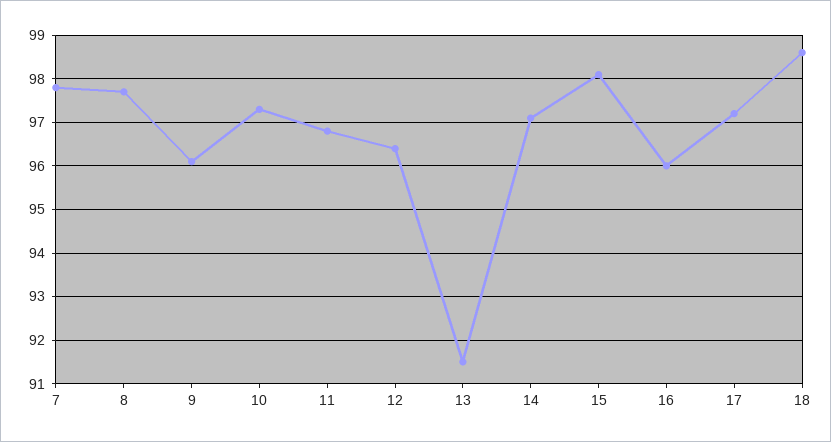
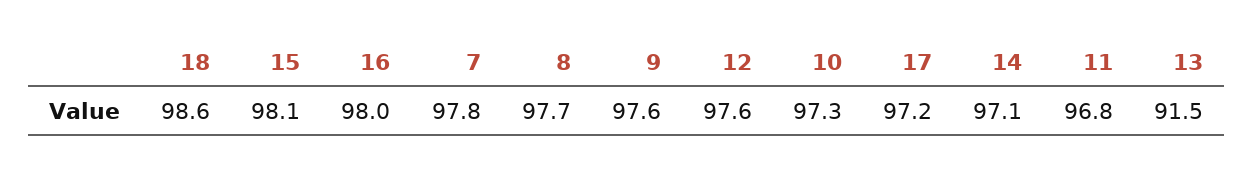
9: 96 -> 97.6
12: 96.5 -> 97.6
16: 96 -> 98

